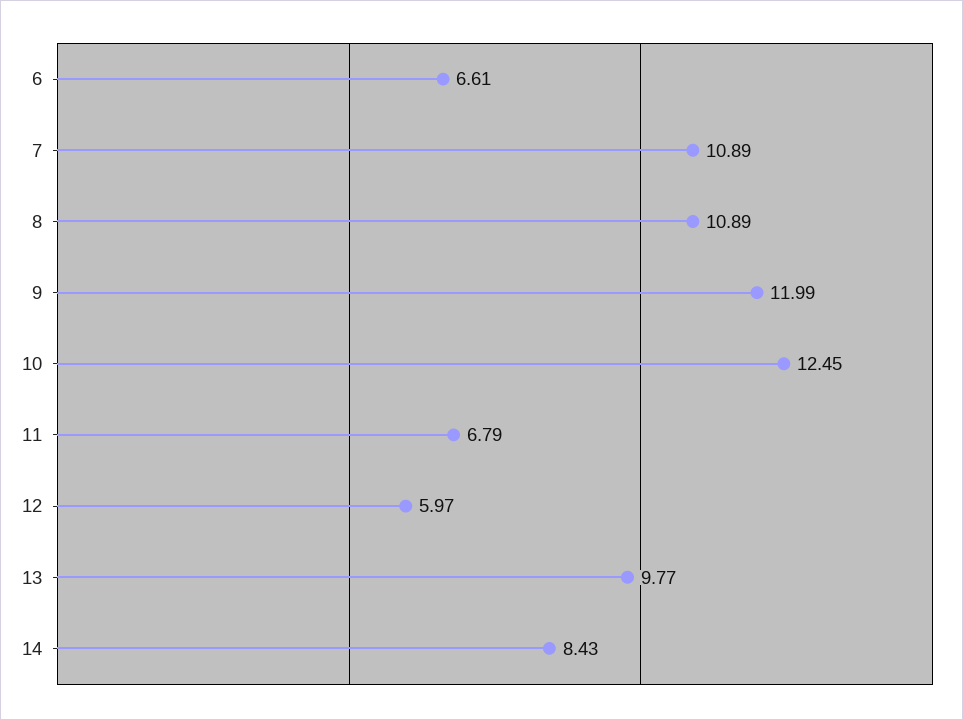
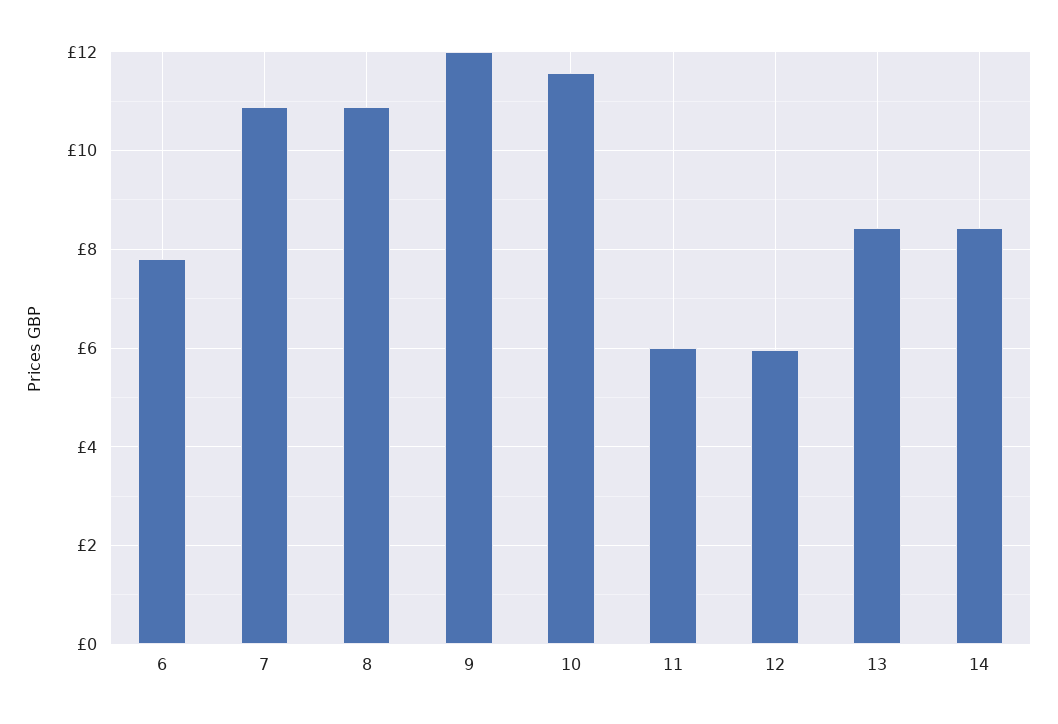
6: 6.61 -> 7.8
10: 12.45 -> 11.6
11: 6.79 -> 6
13: 9.77 -> 8.4

